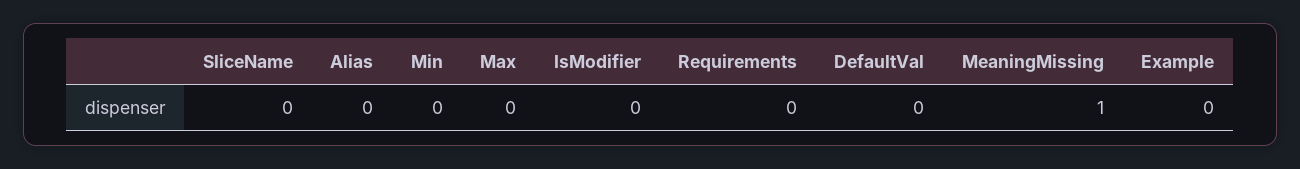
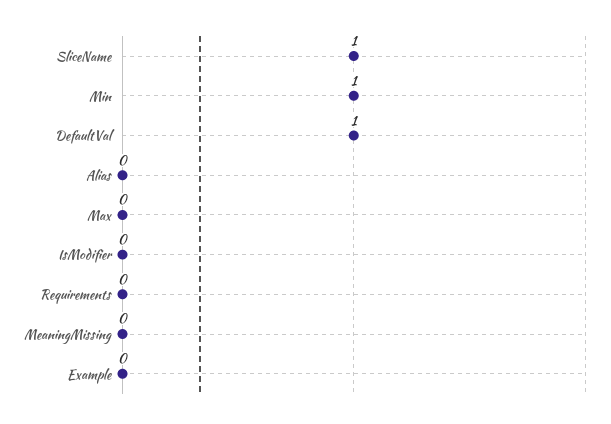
SliceName: 0 -> 1
Min: 0 -> 1
DefaultVal: 0 -> 1
MeaningMissing: 1 -> 0

